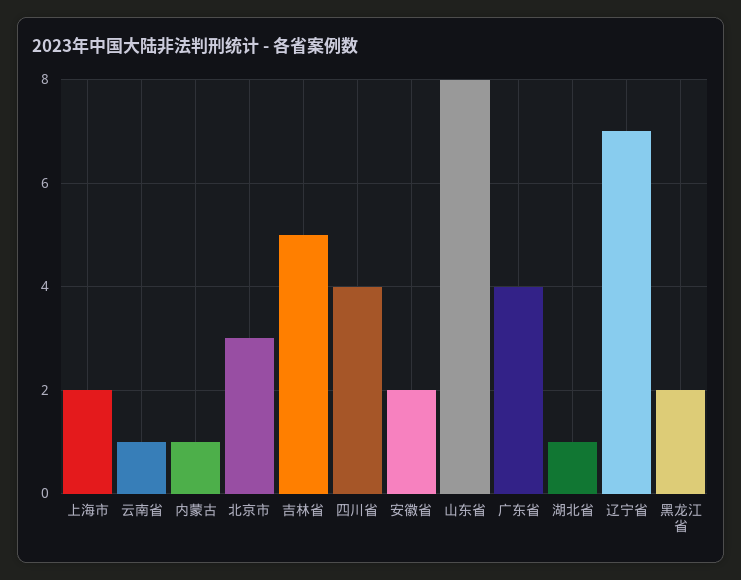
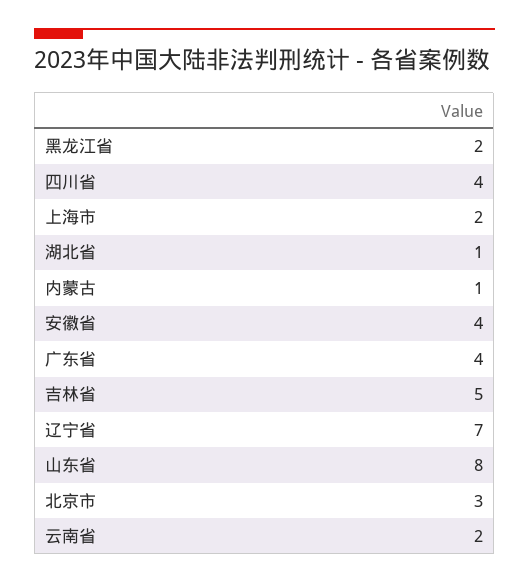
云南省: 1 -> 2
安徽省: 2 -> 4

